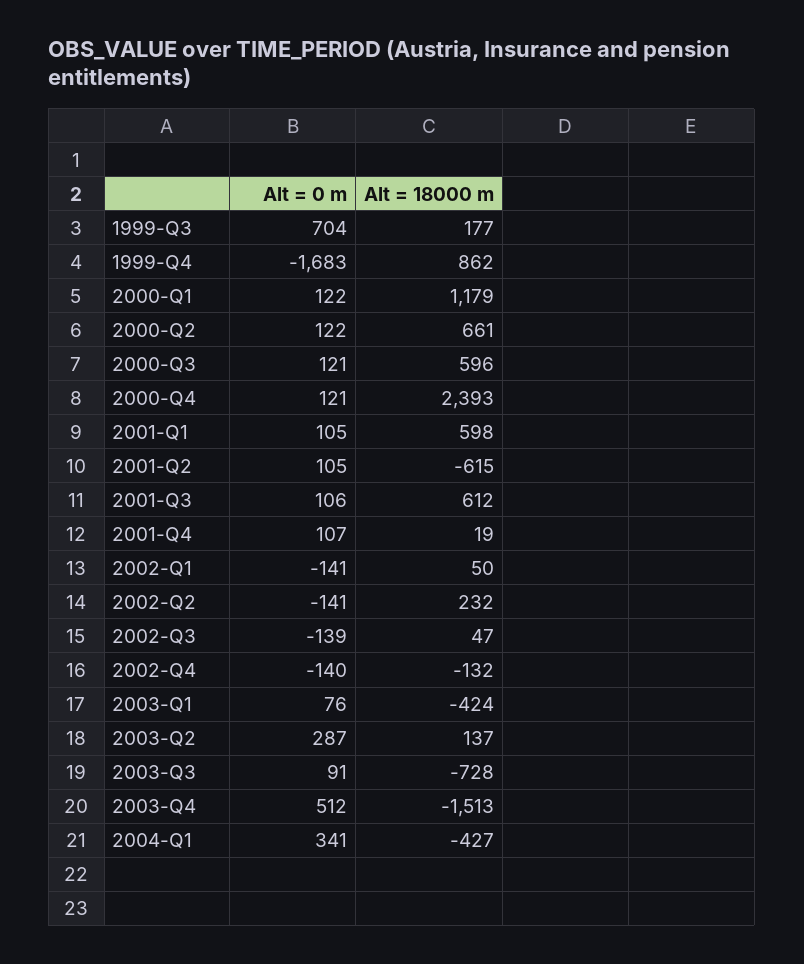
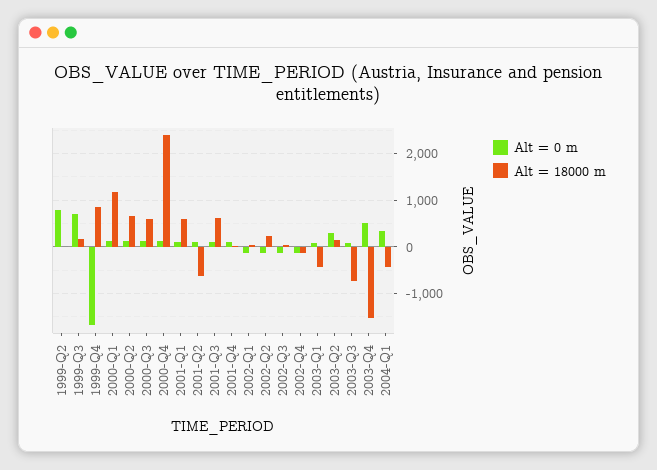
Alt = 0 m, 1999-Q2: none -> 800
Alt = 18000 m, 1999-Q2: none -> 0

